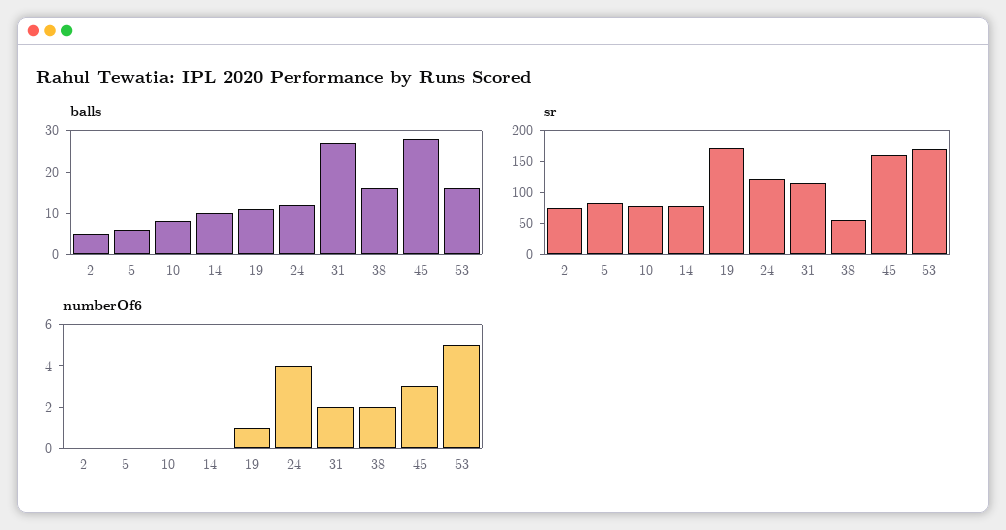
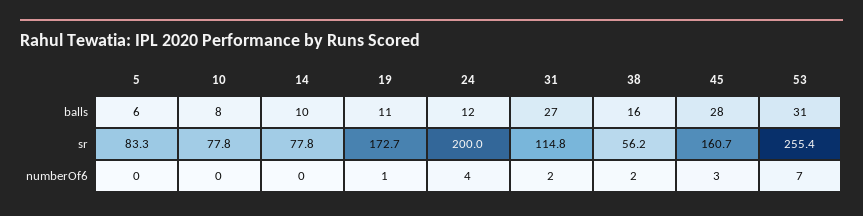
balls, 2: 5 -> none
balls, 53: 15 -> 31
sr, 2: 75 -> none
sr, 24: 125 -> 200
sr, 53: 175 -> 255.4
numberOf6, 2: 0 -> none
numberOf6, 53: 5 -> 7

